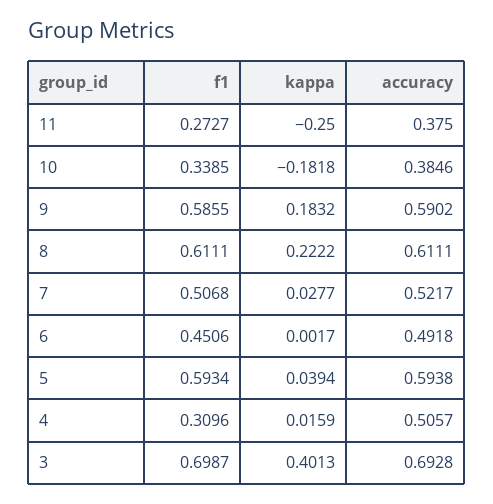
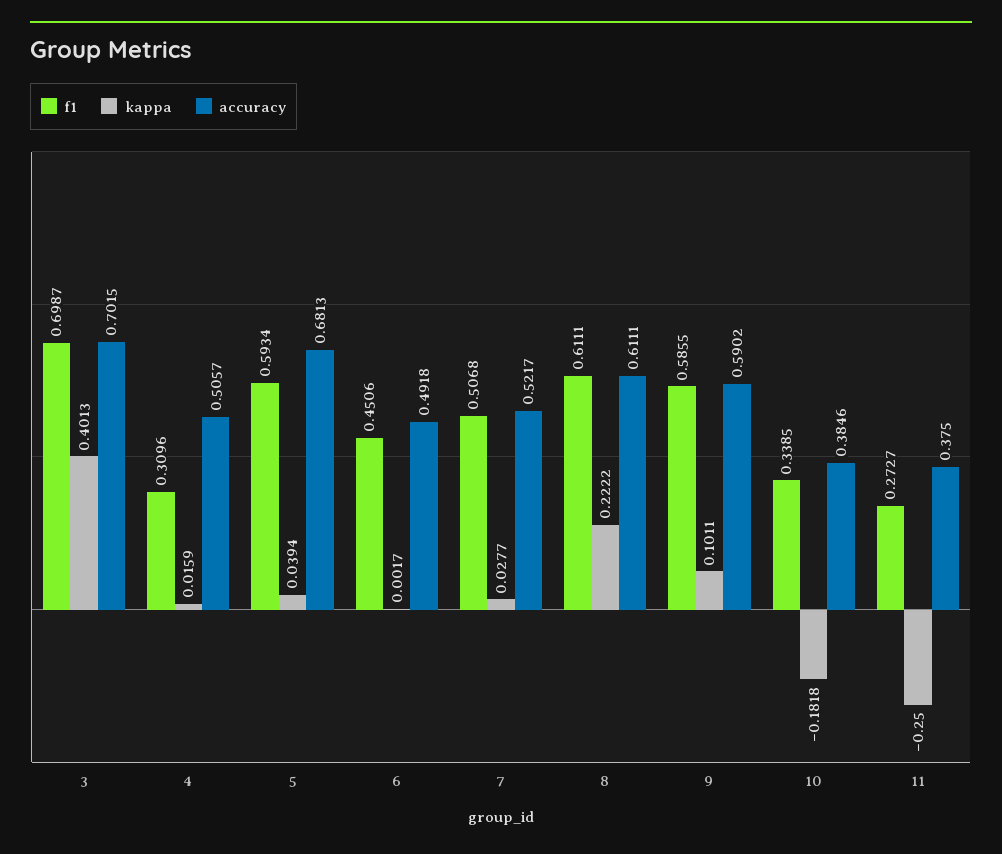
kappa, 9: 0.1832 -> 0.1011
accuracy, 5: 0.5938 -> 0.6813
accuracy, 3: 0.6928 -> 0.7015

